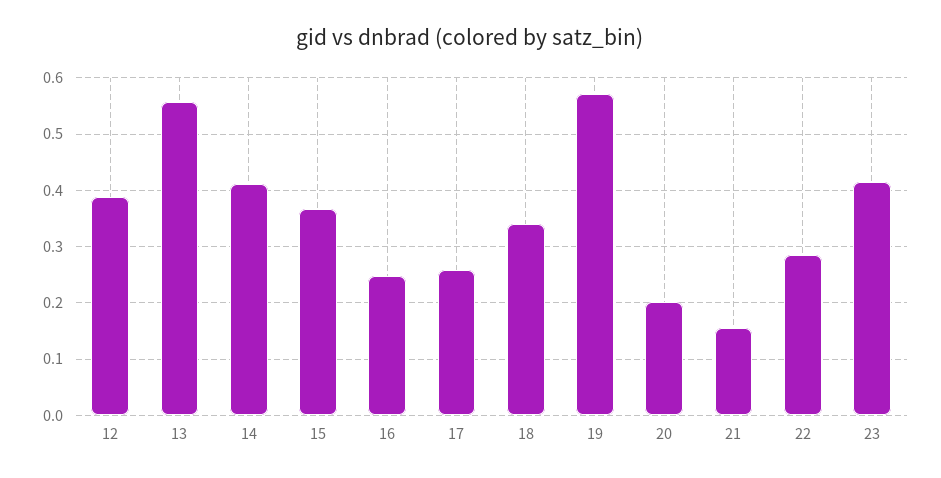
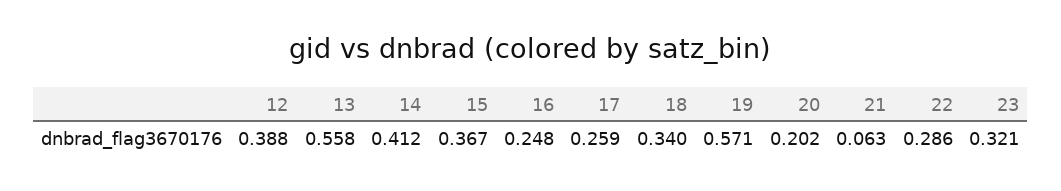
21: 0.16 -> 0.063
23: 0.42 -> 0.321

